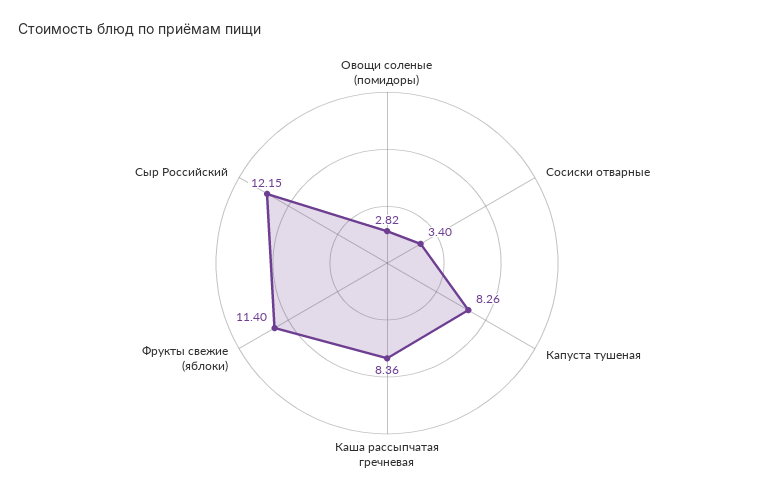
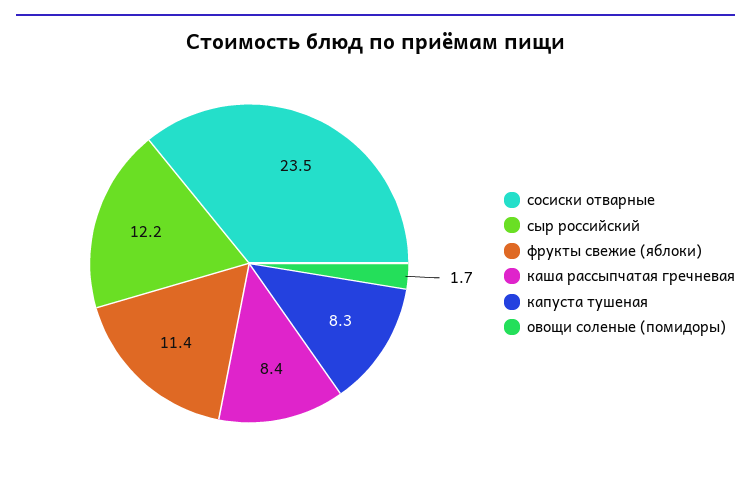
Овощи соленые (помидоры): 2.82 -> 1.7
Сосиски отварные: 3.4 -> 23.5

